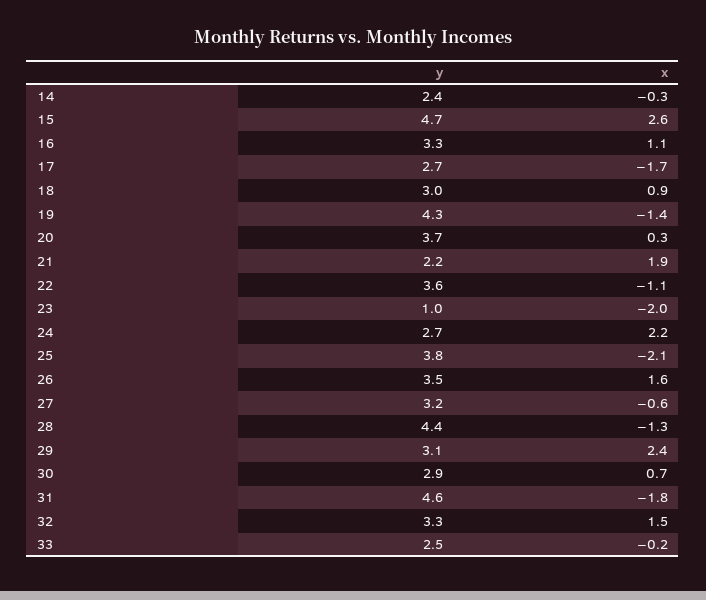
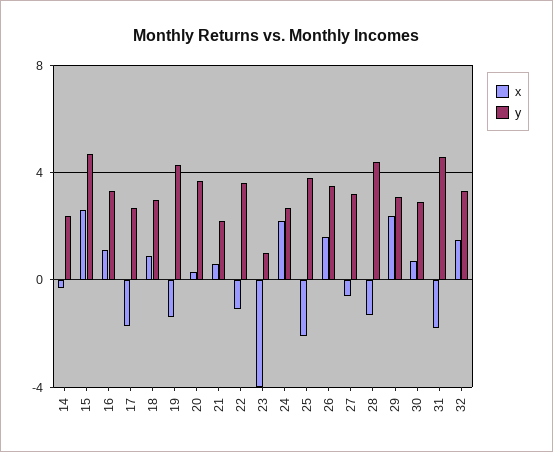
x, 21: 1.9 -> 0.5
x, 23: -2 -> -4
y, 33: 2.5 -> none
x, 33: -0.2 -> none

